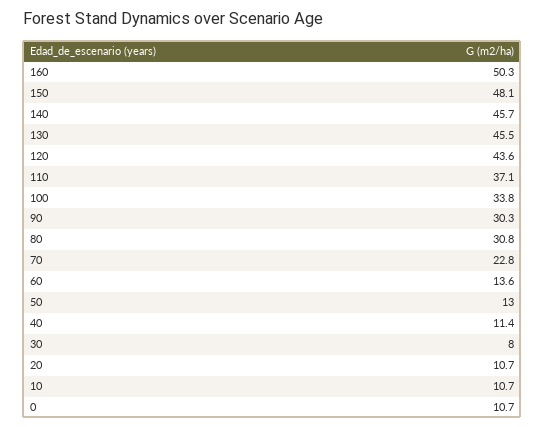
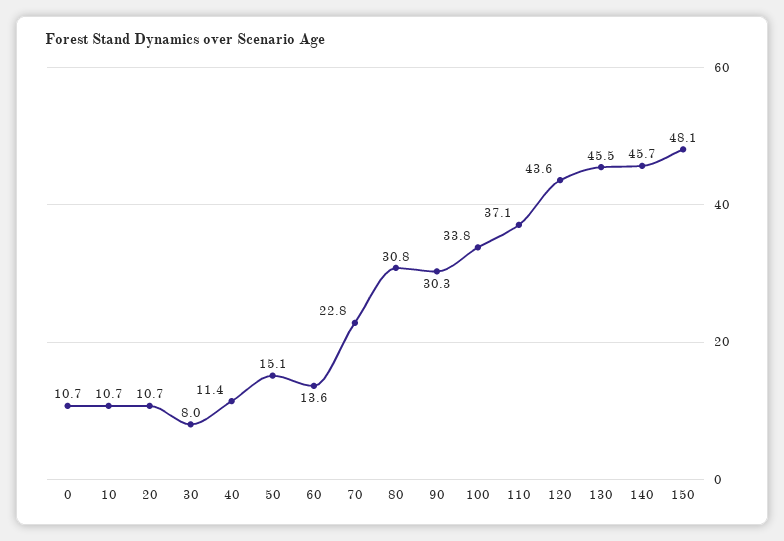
160: 50.3 -> none
50: 13 -> 15.1

